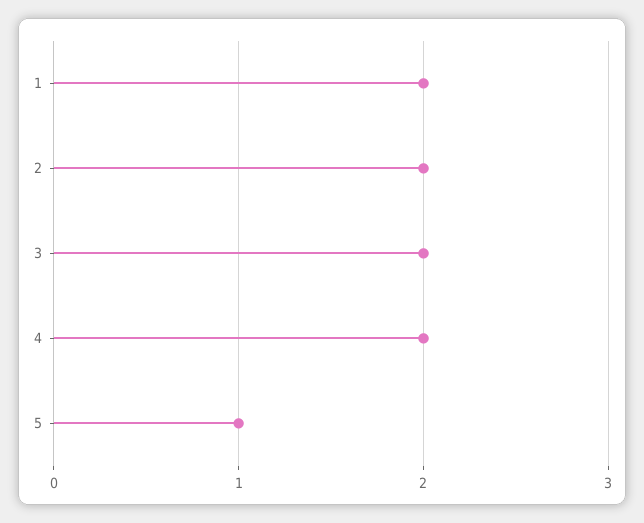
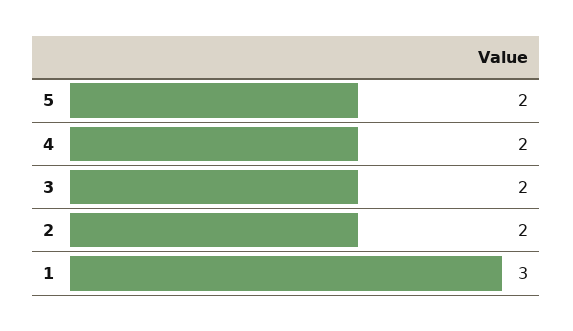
1: 2 -> 3
5: 1 -> 2

